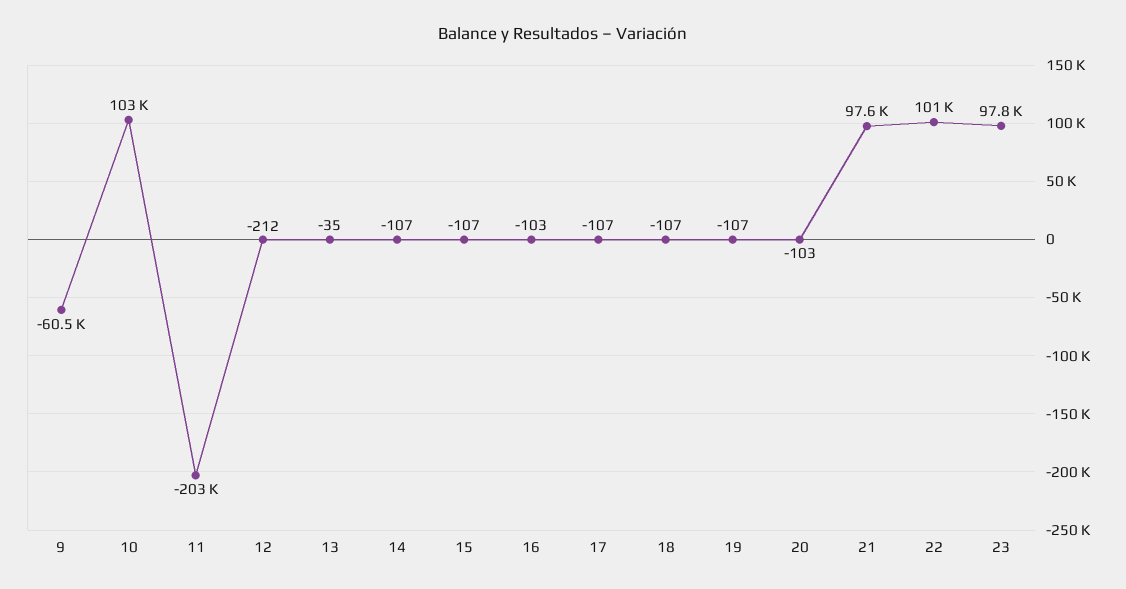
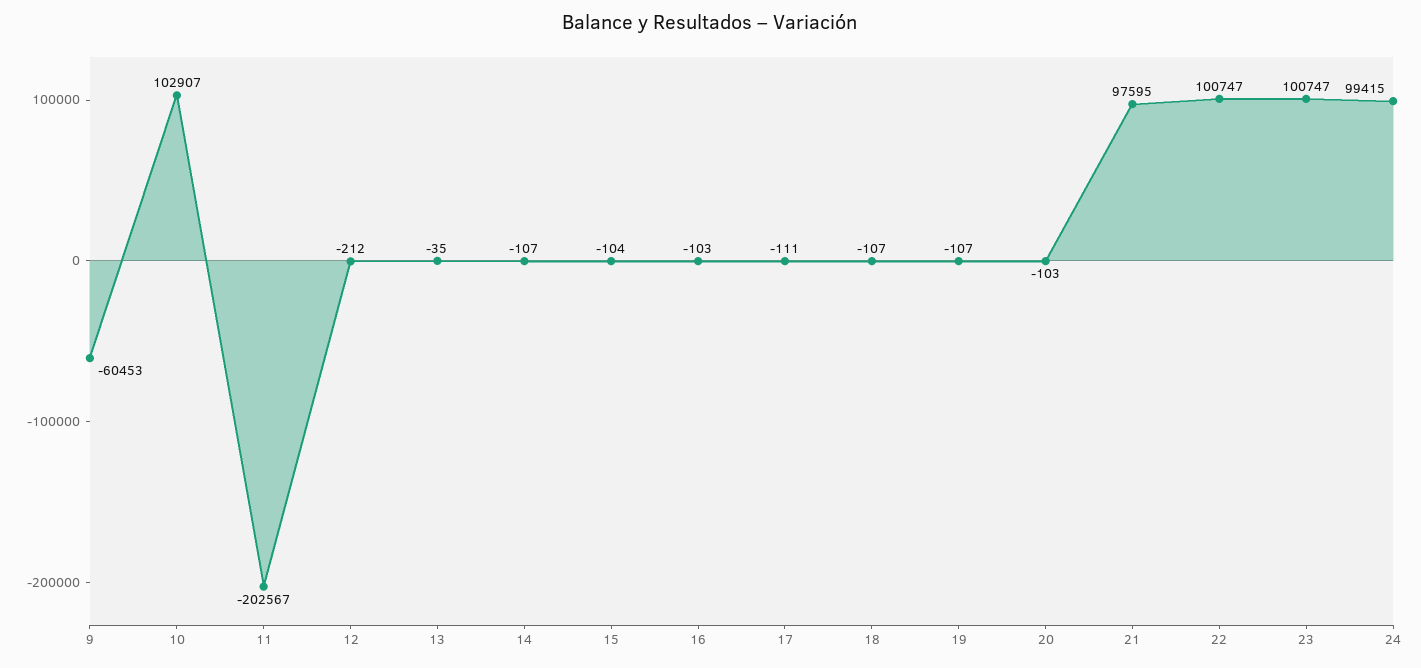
15: -107 -> -104
17: -107 -> -111
23: 97800 -> 100747
24: none -> 99415

